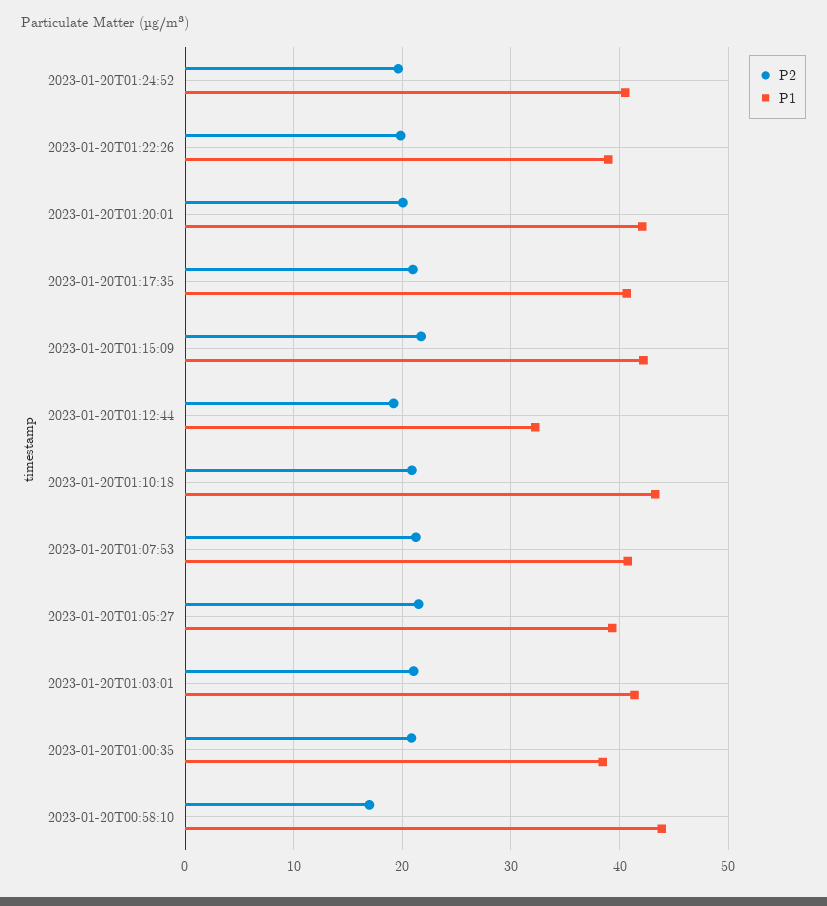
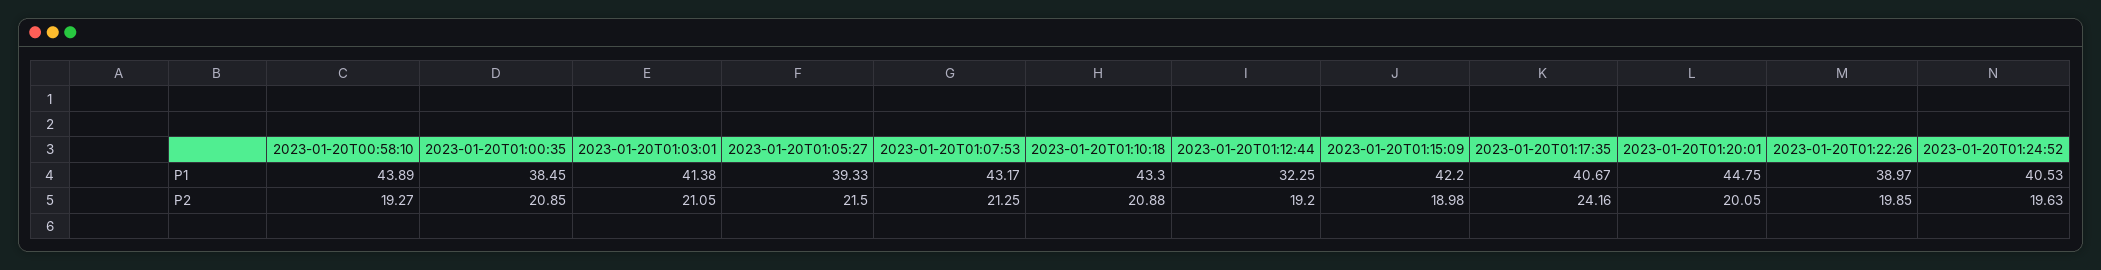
P1, 2023-01-20T01:20:01: 42 -> 44.75
P2, 2023-01-20T01:17:35: 21 -> 24.16
P2, 2023-01-20T01:15:09: 22 -> 18.98
P1, 2023-01-20T01:07:53: 41 -> 43.17
P2, 2023-01-20T00:58:10: 17 -> 19.27

